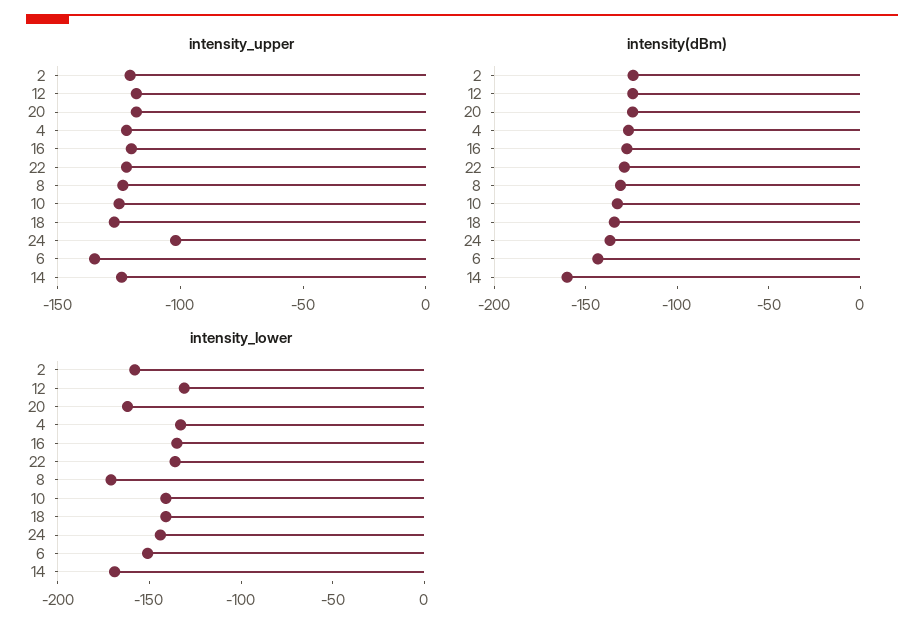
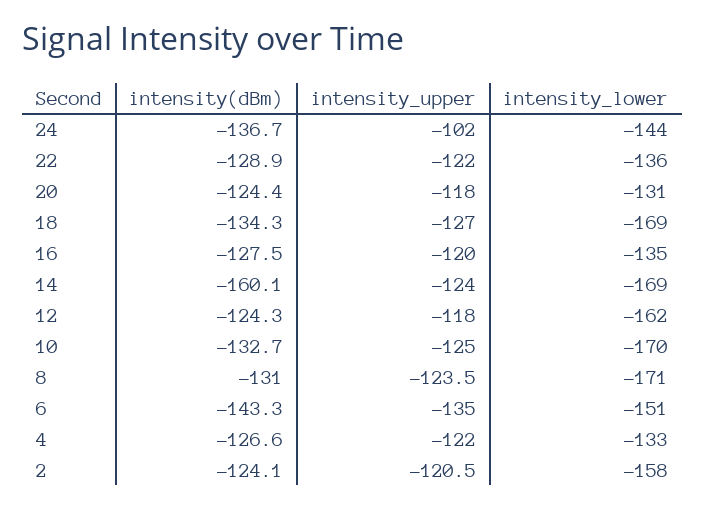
intensity_lower, 12: -130 -> -162
intensity_lower, 20: -160 -> -131
intensity_lower, 10: -140 -> -170
intensity_lower, 18: -140 -> -169

